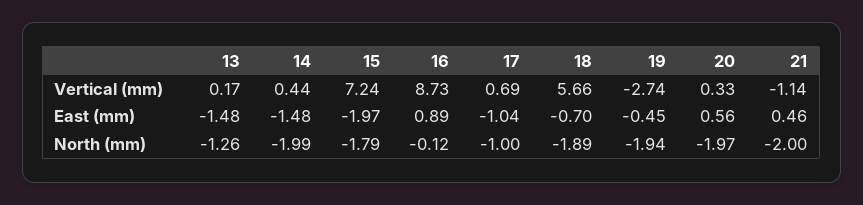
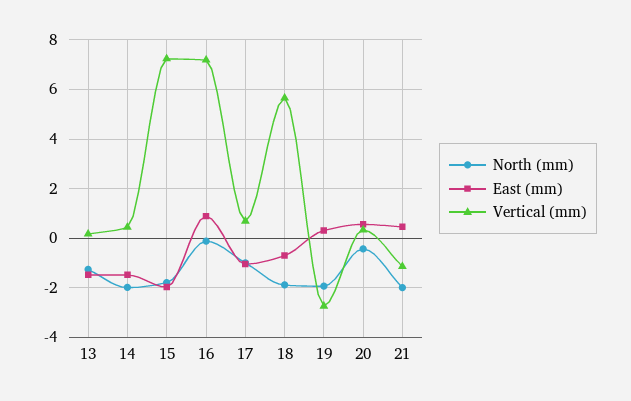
Vertical (mm), 16: 8.73 -> 7.25
East (mm), 19: -0.45 -> 0.25
North (mm), 20: -1.97 -> -0.5

